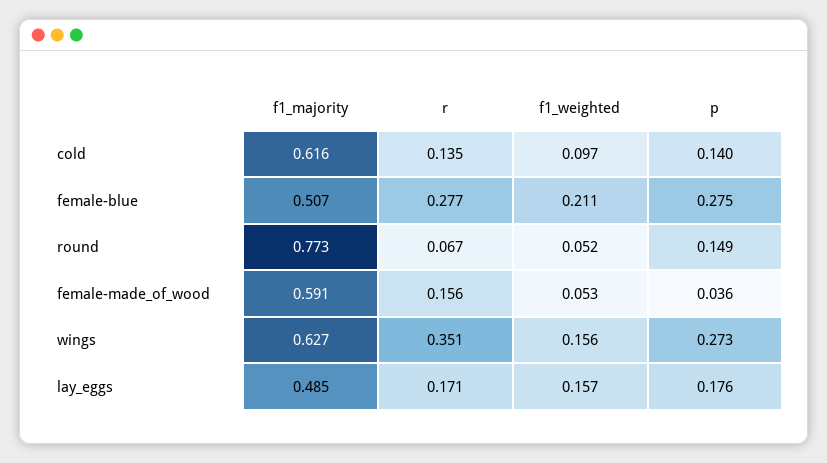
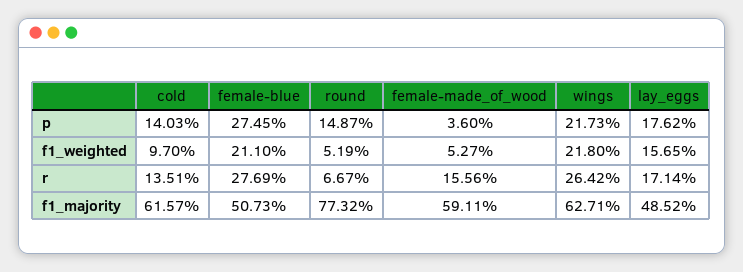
r, wings: 0.351 -> 0.2642
f1_weighted, wings: 0.156 -> 0.218
p, wings: 0.273 -> 0.2173

